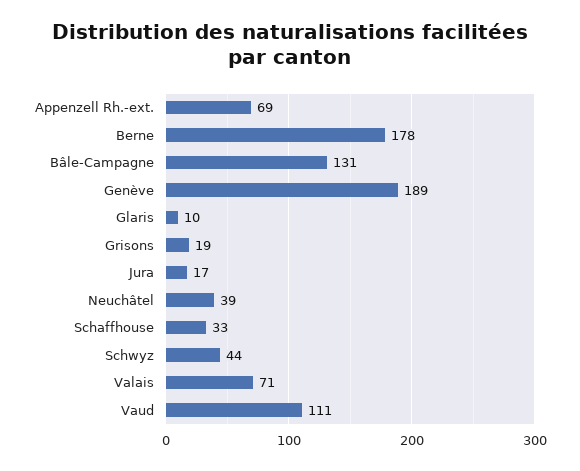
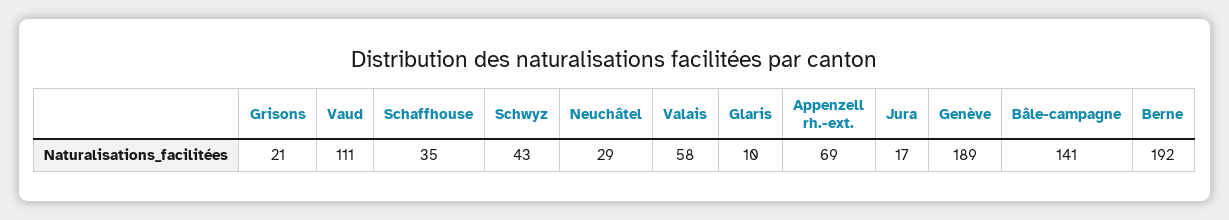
Berne: 178 -> 192
Bâle-Campagne: 131 -> 141
Grisons: 19 -> 21
Neuchâtel: 39 -> 29
Schaffhouse: 33 -> 35
Schwyz: 44 -> 43
Valais: 71 -> 58

